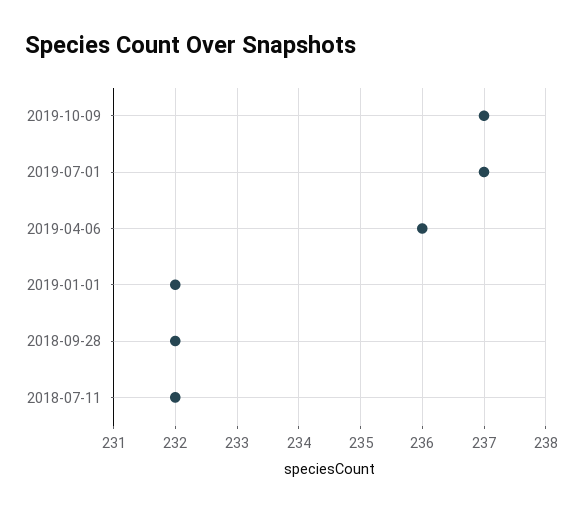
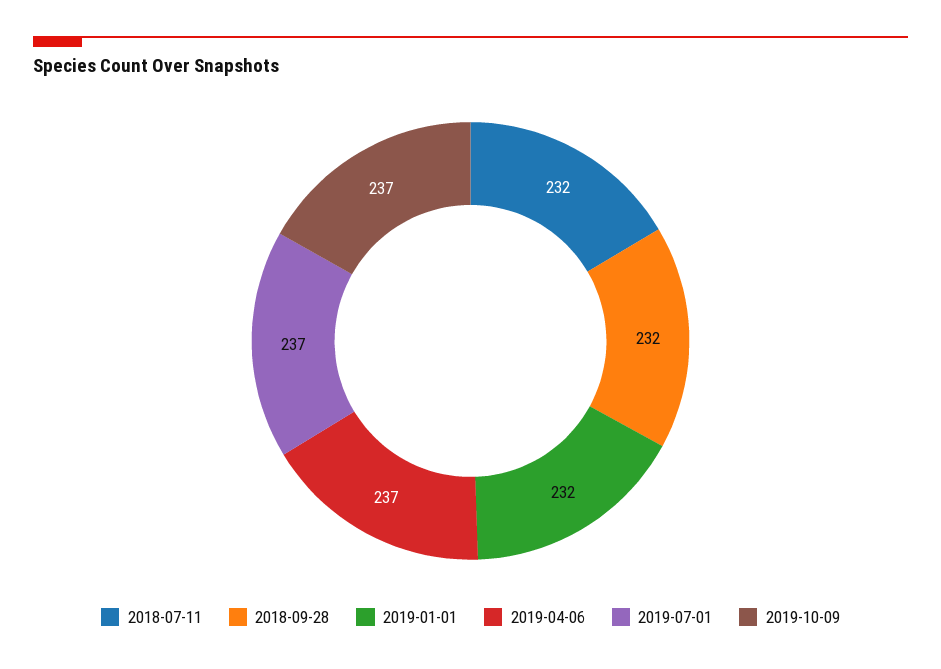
2019-04-06: 236 -> 237

